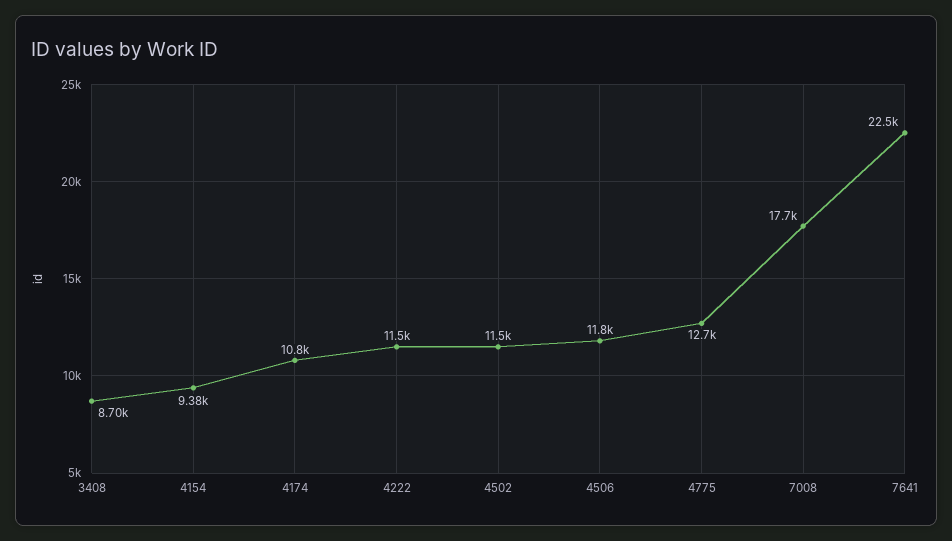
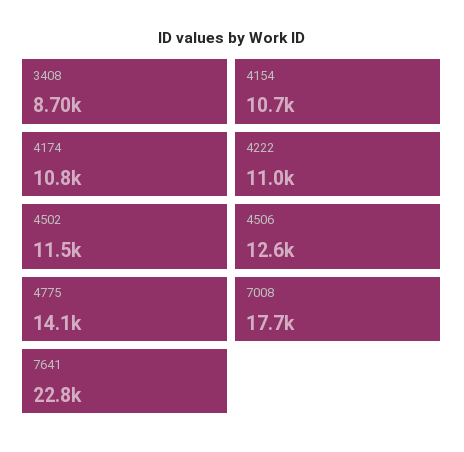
4154: 9380 -> 10700
4222: 11500 -> 11000
4506: 11800 -> 12600
4775: 12700 -> 14100
7641: 22500 -> 22800

